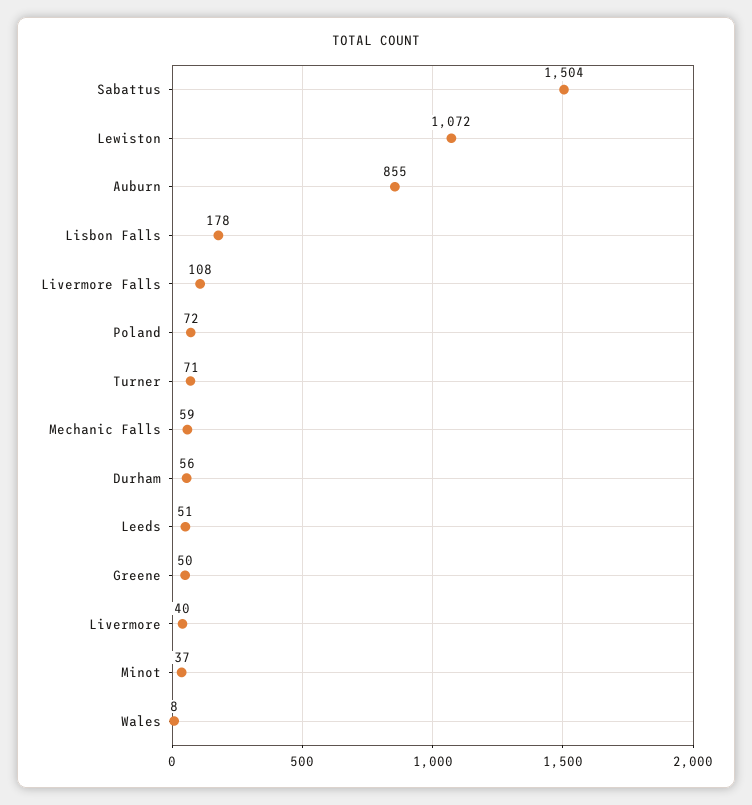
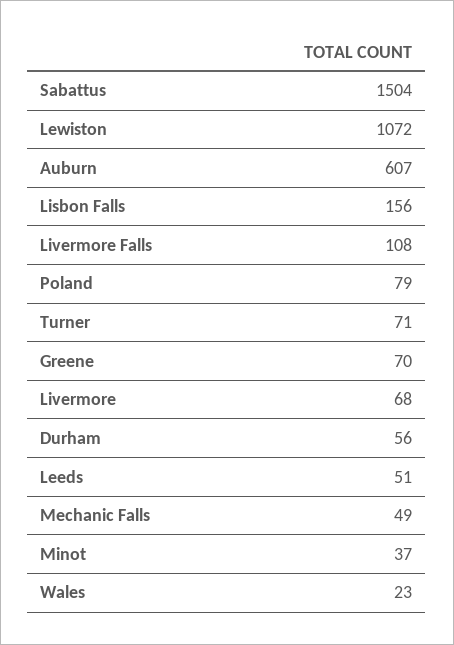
Auburn: 855 -> 607
Lisbon Falls: 178 -> 156
Poland: 72 -> 79
Mechanic Falls: 59 -> 49
Greene: 50 -> 70
Livermore: 40 -> 68
Wales: 8 -> 23

